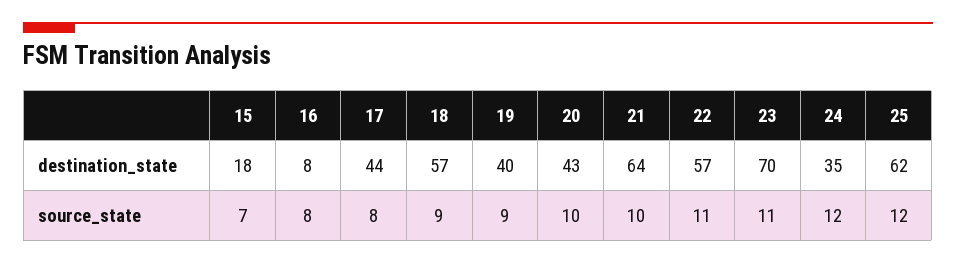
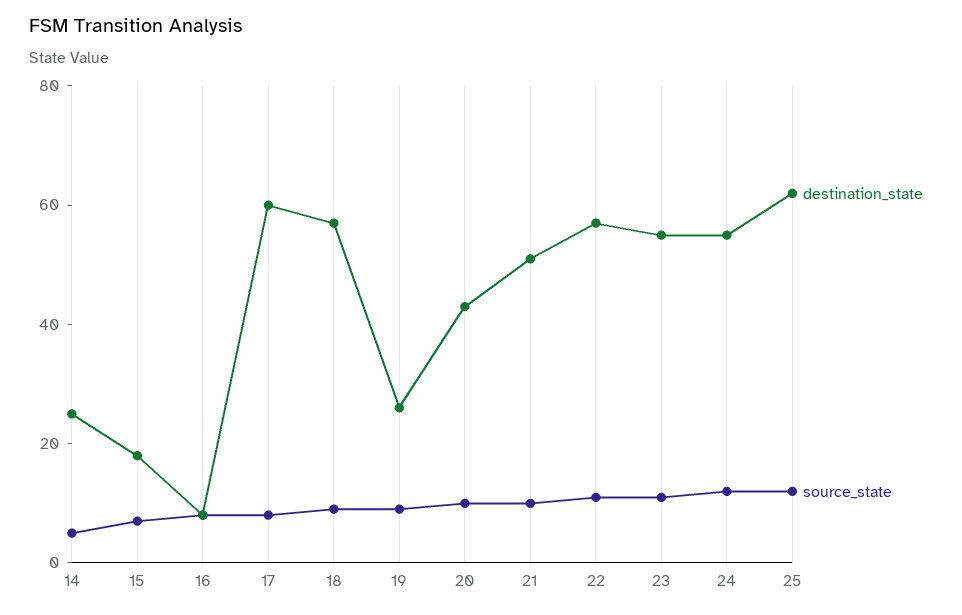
destination_state, 17: 44 -> 60
destination_state, 19: 40 -> 25
destination_state, 21: 64 -> 50
destination_state, 23: 70 -> 55
destination_state, 24: 35 -> 55
destination_state, 14: none -> 25
source_state, 14: none -> 5

